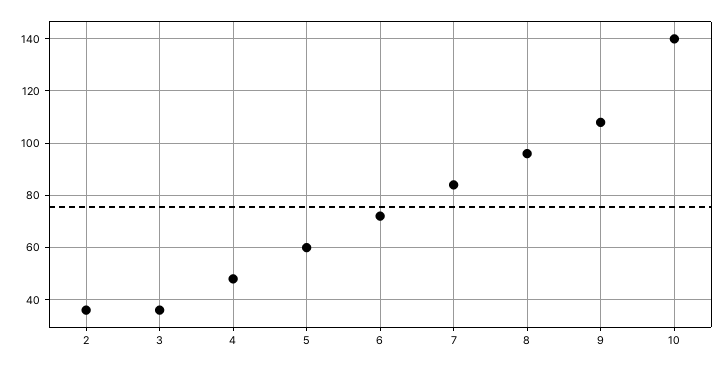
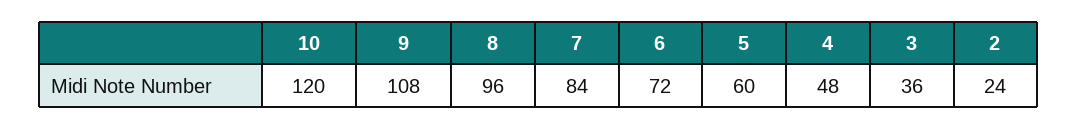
2: 35 -> 24
10: 140 -> 120

